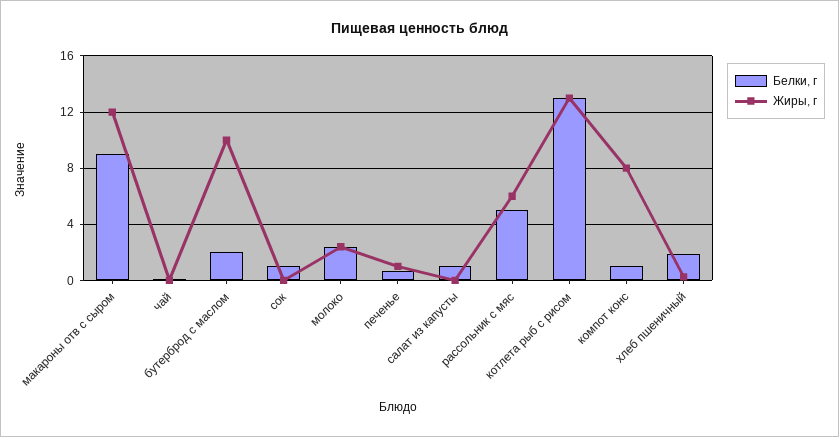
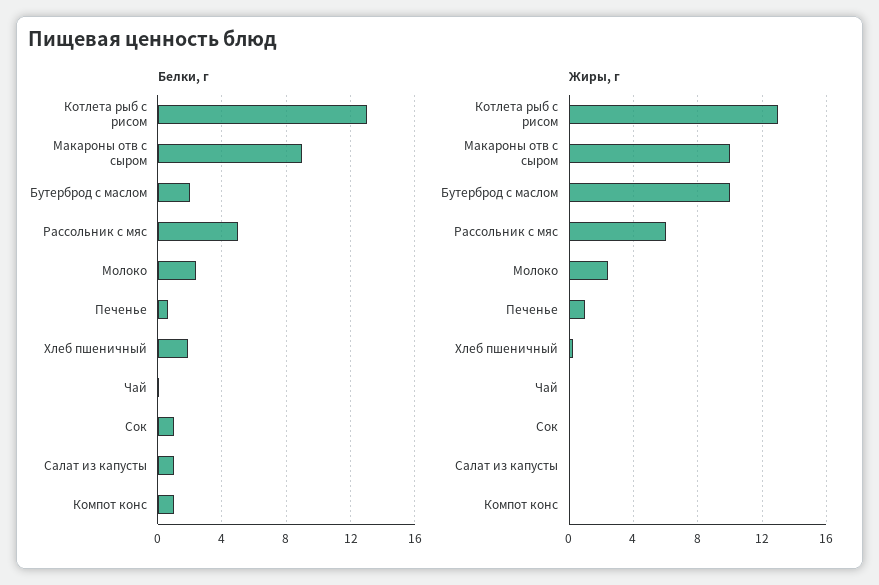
Жиры, г, макароны отв с сыром: 12 -> 10
Жиры, г, компот конс: 8 -> 0

